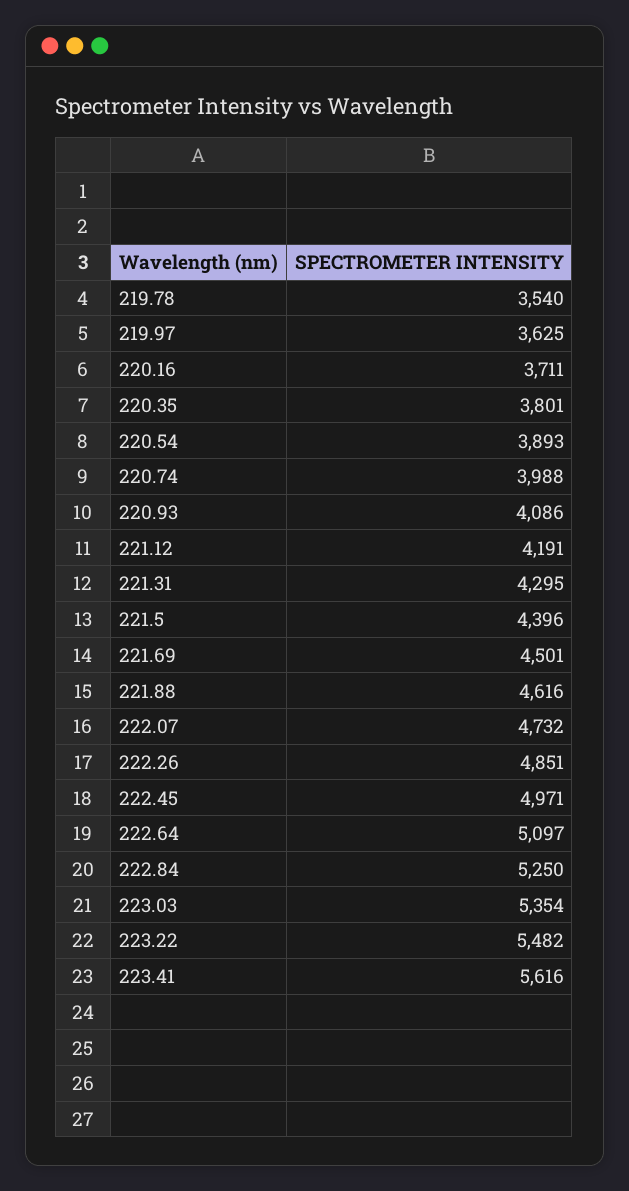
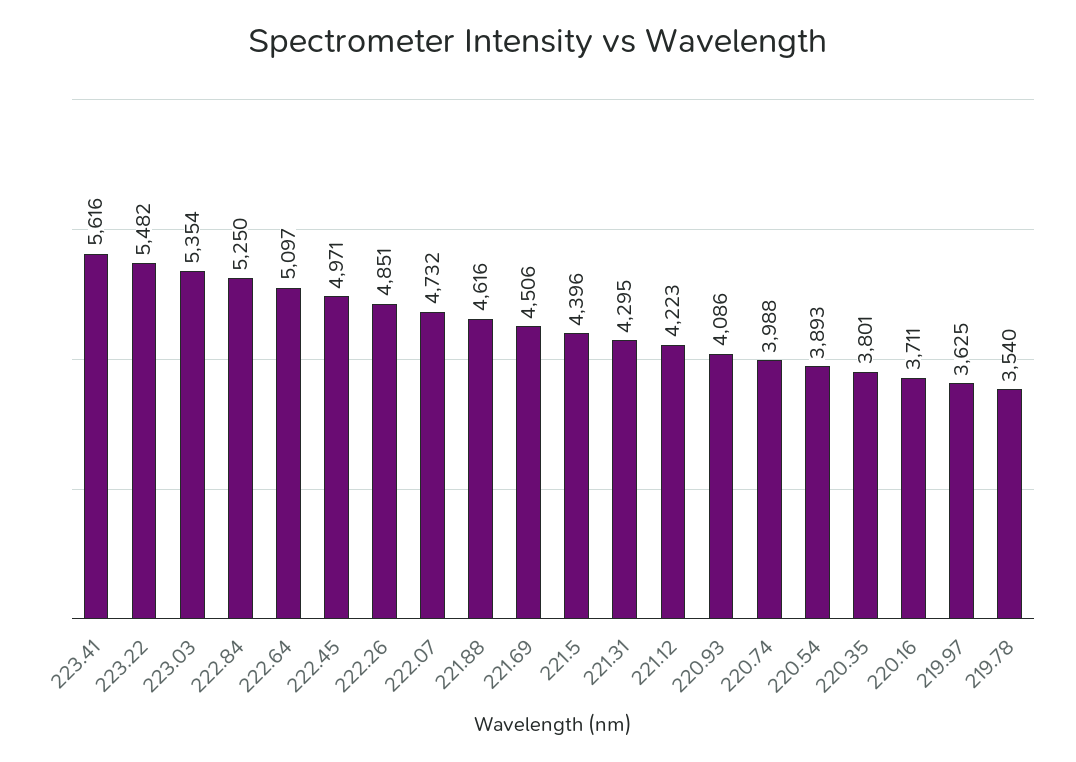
221.12: 4191 -> 4223
221.69: 4501 -> 4506

